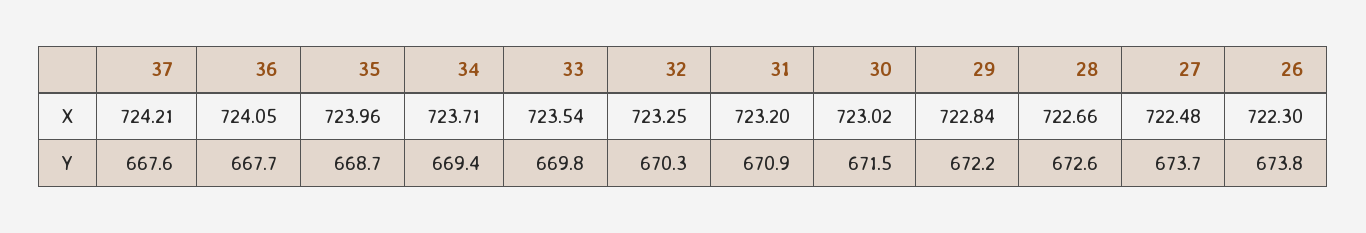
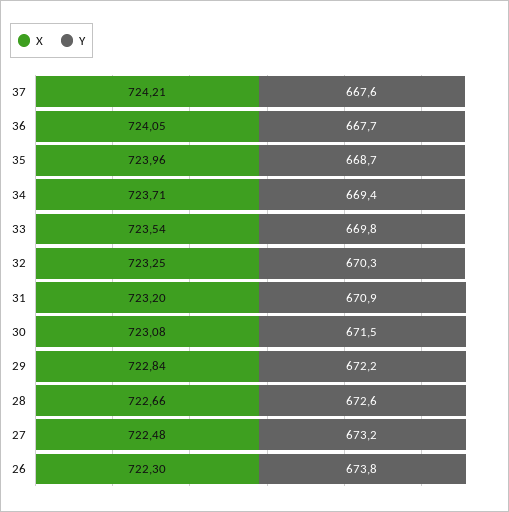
X, 30: 723.02 -> 723.08
Y, 27: 673.7 -> 673.2

